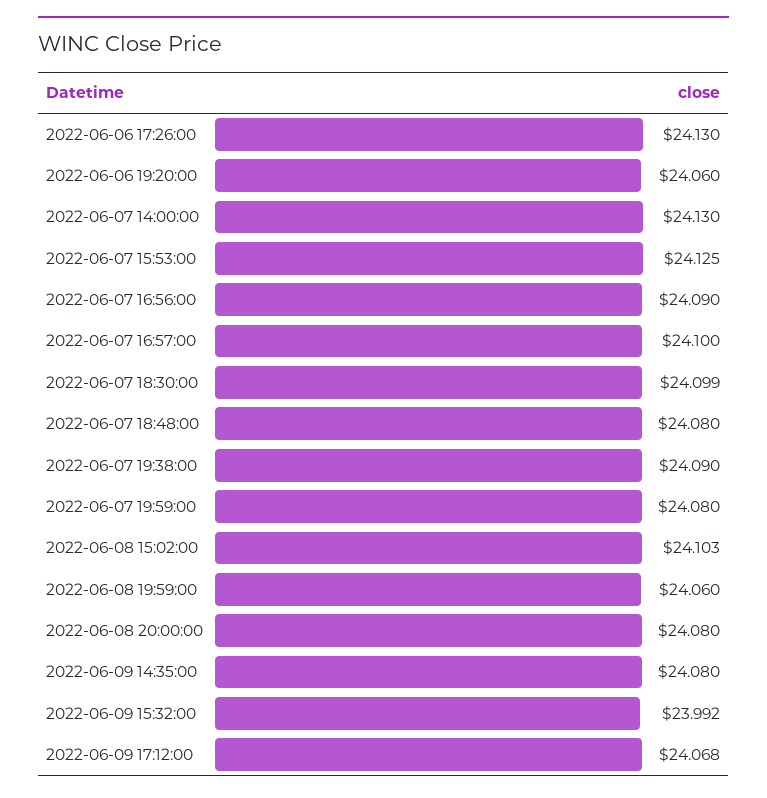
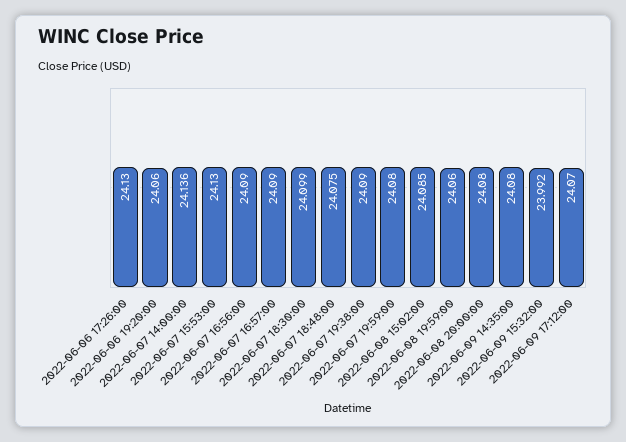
2022-06-07 14:00:00: 24.13 -> 24.136
2022-06-07 15:53:00: 24.125 -> 24.13
2022-06-07 16:57:00: 24.1 -> 24.09
2022-06-07 18:48:00: 24.08 -> 24.075
2022-06-08 15:02:00: 24.103 -> 24.085
2022-06-09 17:12:00: 24.068 -> 24.07

